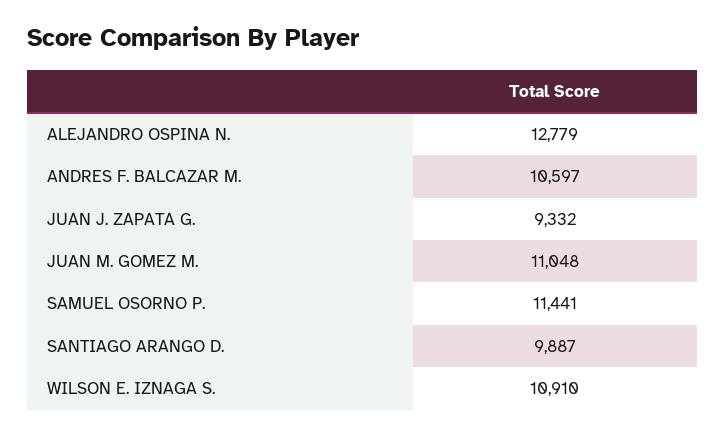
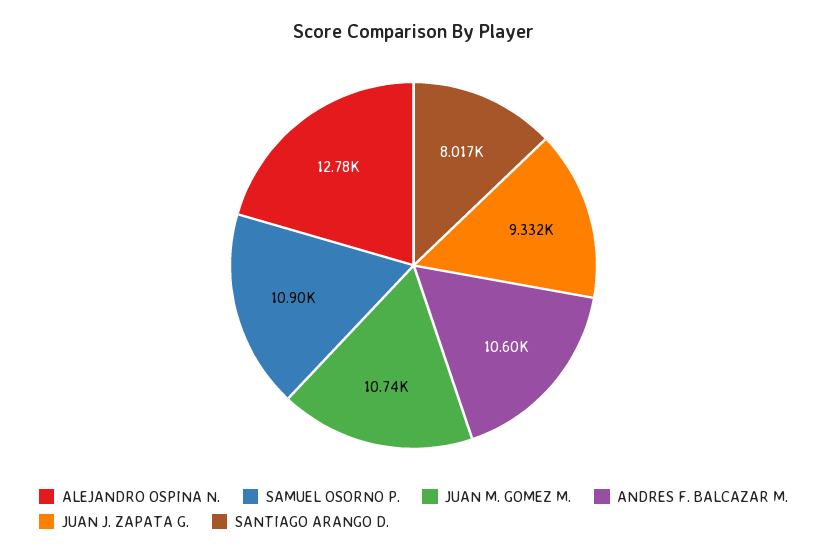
JUAN M. GOMEZ M.: 11048 -> 10740
SAMUEL OSORNO P.: 11441 -> 10900
SANTIAGO ARANGO D.: 9887 -> 8017
WILSON E. IZNAGA S.: 10910 -> none

